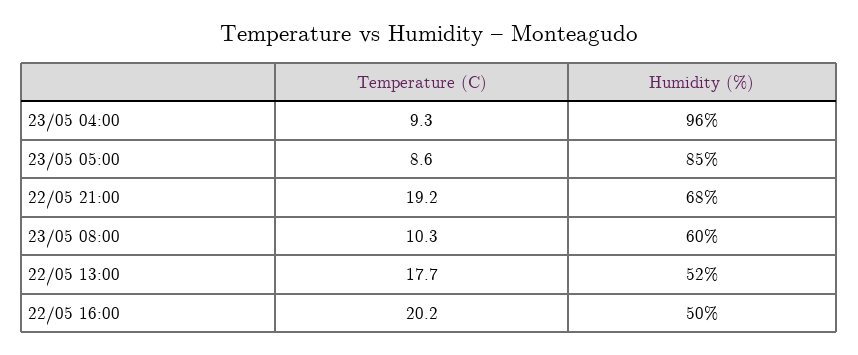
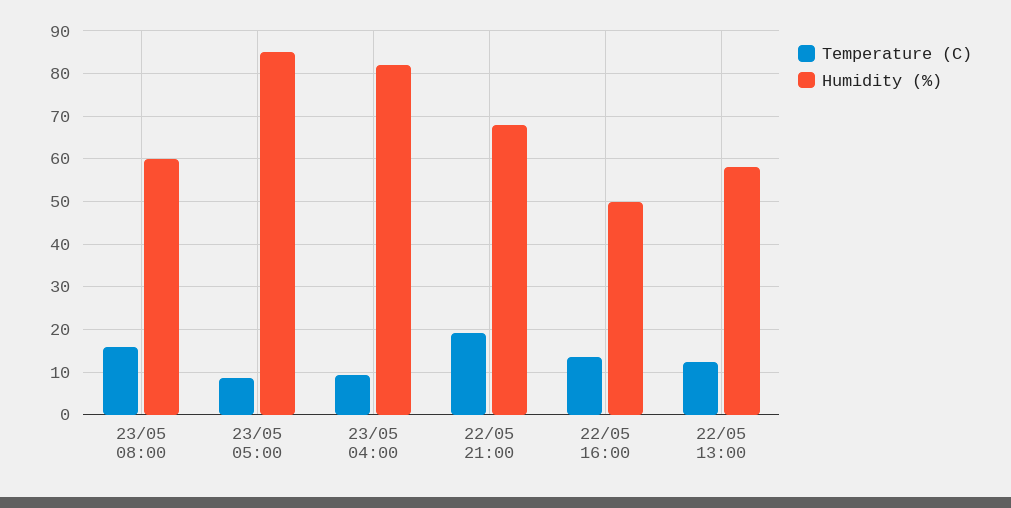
Humidity (%), 23/05 04:00: 96 -> 82
Temperature (C), 23/05 08:00: 10.3 -> 16
Temperature (C), 22/05 13:00: 17.7 -> 12
Humidity (%), 22/05 13:00: 52 -> 58
Temperature (C), 22/05 16:00: 20.2 -> 14

